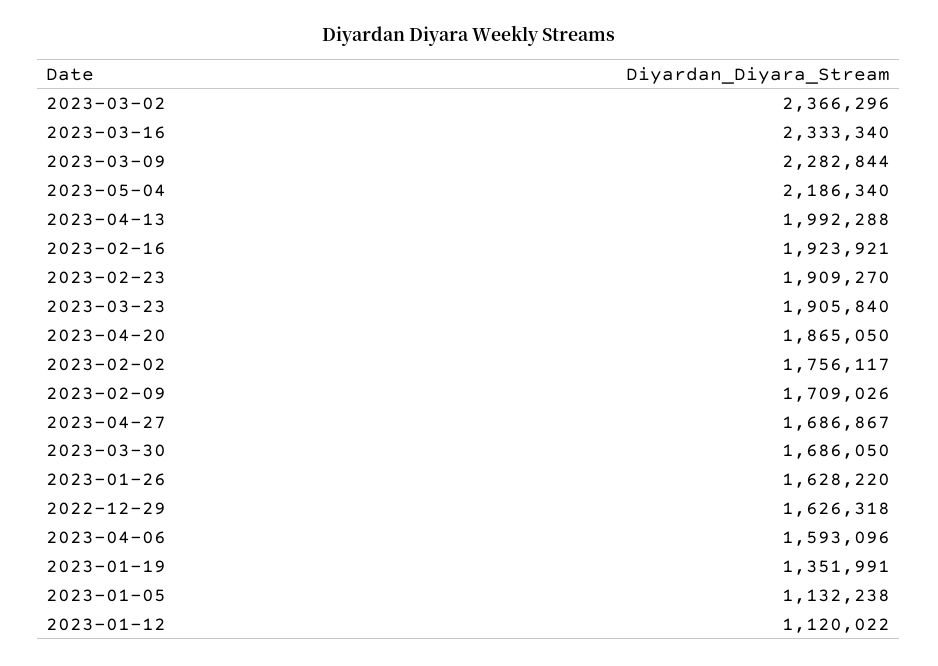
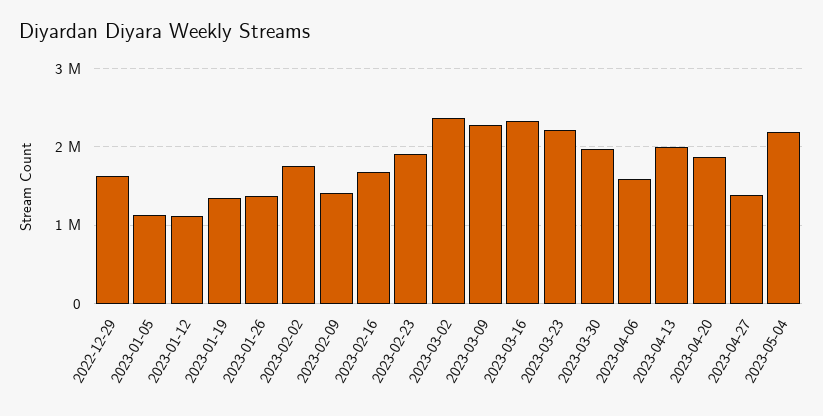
2023-02-16: 1923921 -> 1700000
2023-03-23: 1905840 -> 2200000
2023-02-09: 1709026 -> 1400000
2023-04-27: 1686867 -> 1400000
2023-03-30: 1686050 -> 2000000
2023-01-26: 1628220 -> 1400000

